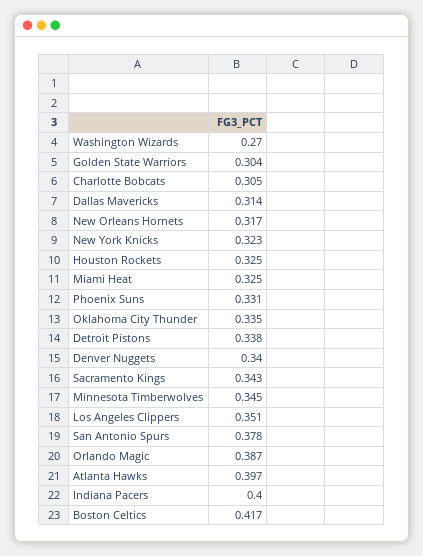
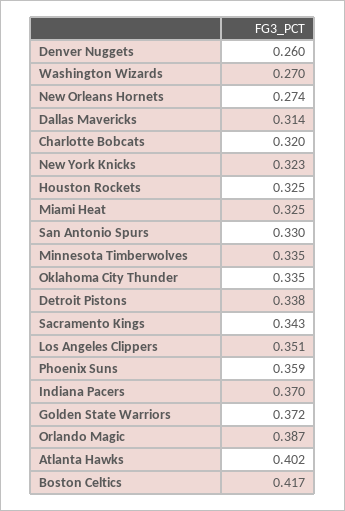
Golden State Warriors: 0.304 -> 0.372
Charlotte Bobcats: 0.305 -> 0.32
New Orleans Hornets: 0.317 -> 0.274
Phoenix Suns: 0.331 -> 0.359
Denver Nuggets: 0.34 -> 0.26
Minnesota Timberwolves: 0.345 -> 0.335
San Antonio Spurs: 0.378 -> 0.33
Atlanta Hawks: 0.397 -> 0.402
Indiana Pacers: 0.4 -> 0.37

